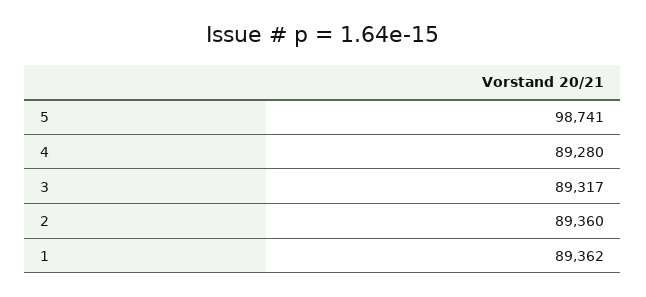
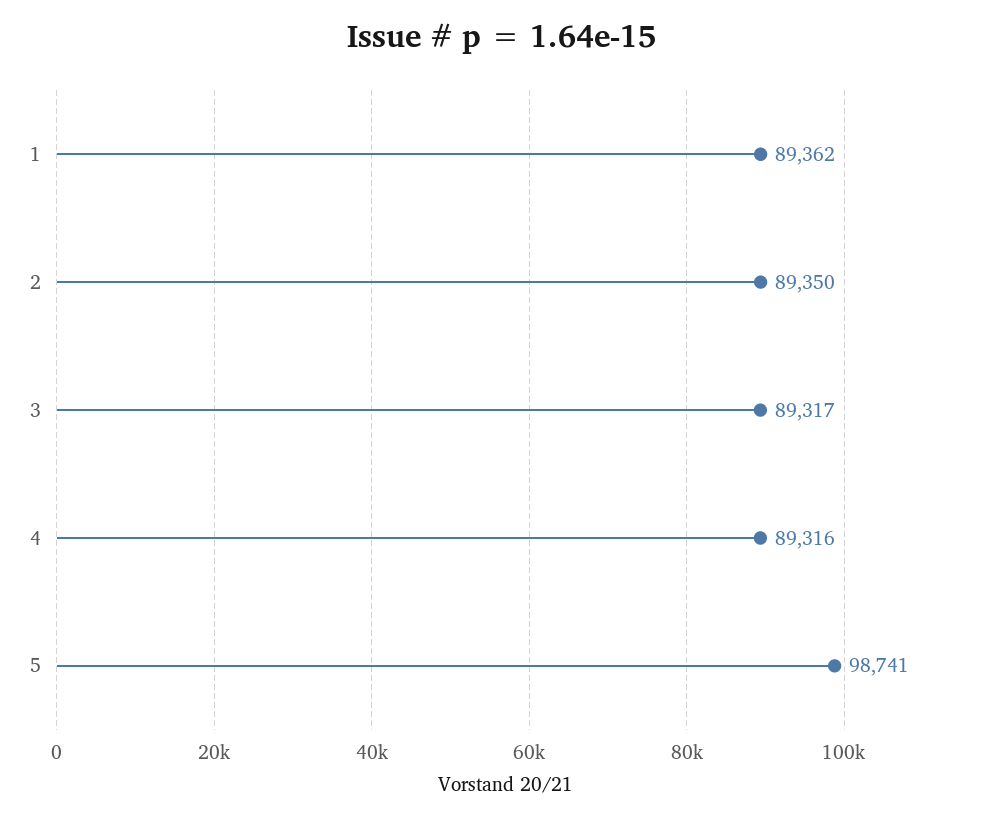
4: 89280 -> 89316
2: 89360 -> 89350

